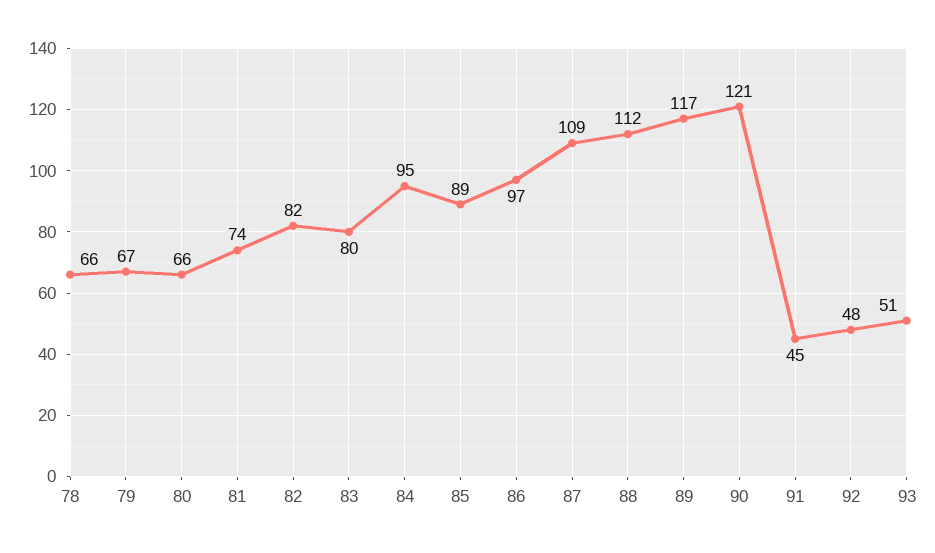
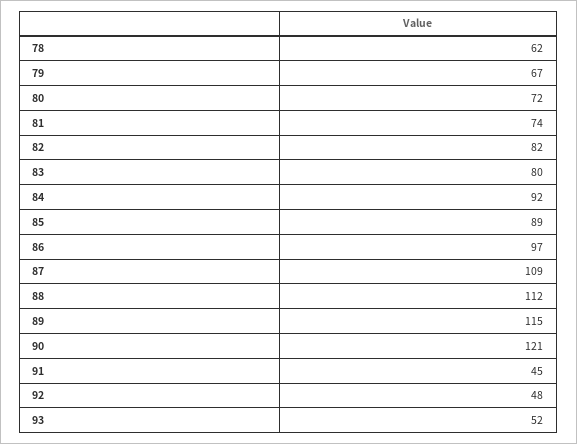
78: 66 -> 62
80: 66 -> 72
84: 95 -> 92
89: 117 -> 115
93: 51 -> 52

